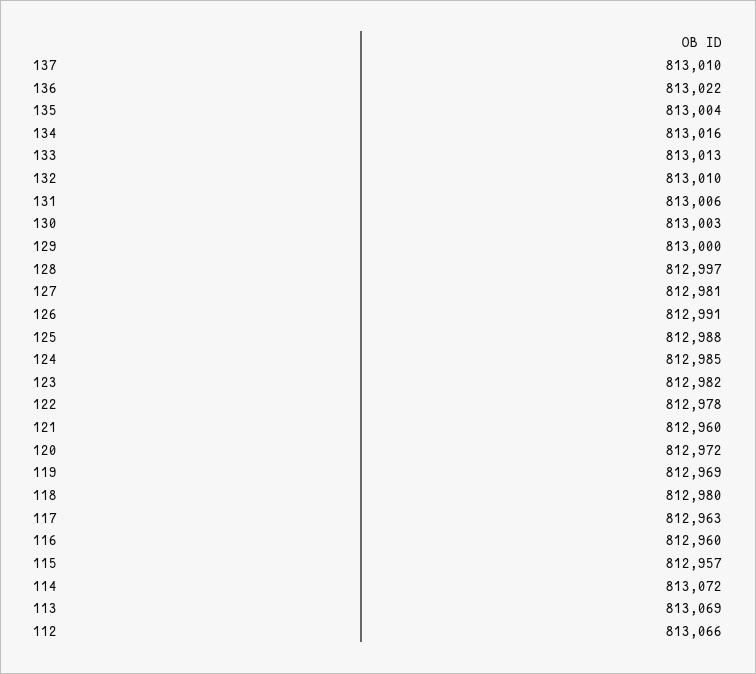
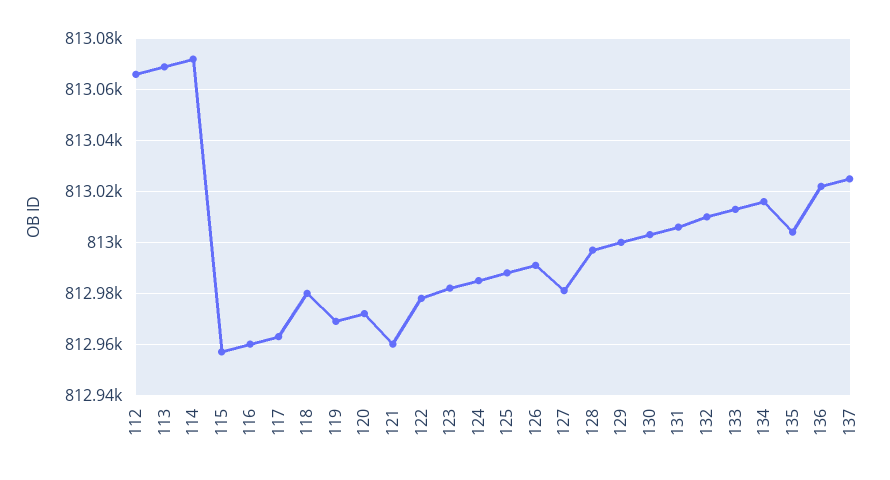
137: 813010 -> 813025

